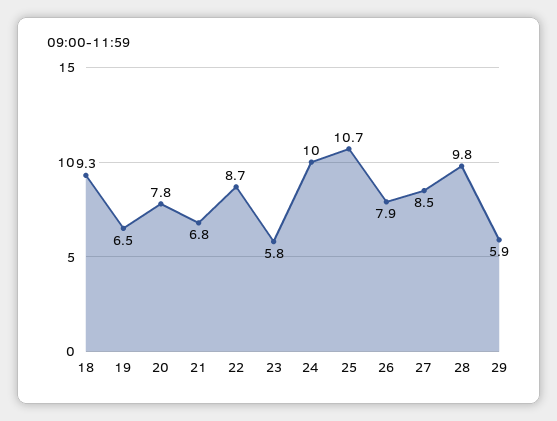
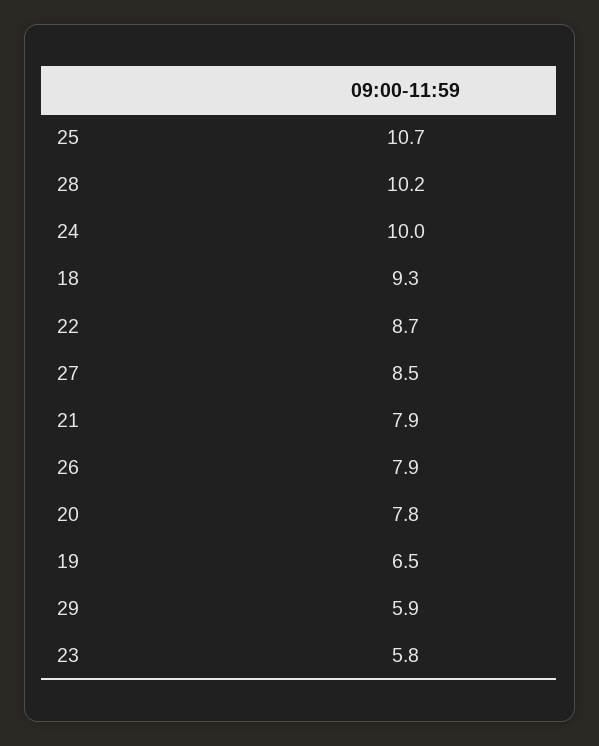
21: 6.8 -> 7.9
28: 9.8 -> 10.2

